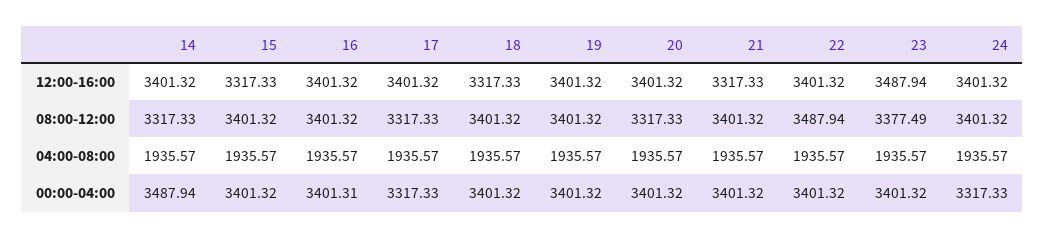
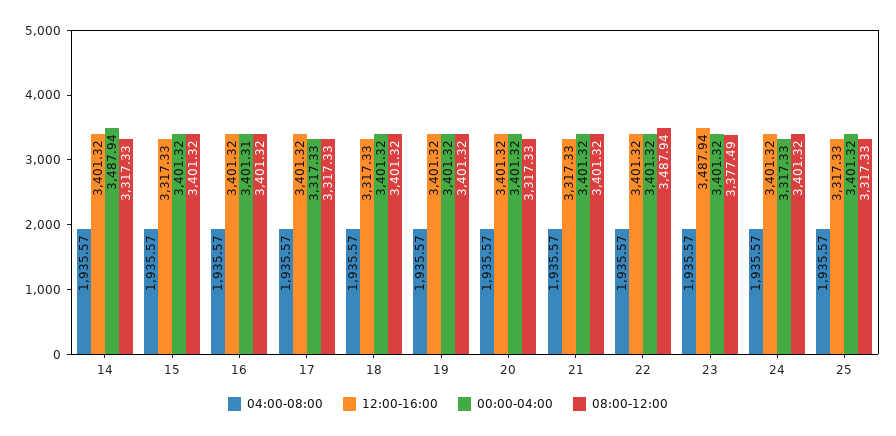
04:00-08:00, 25: none -> 1935.57
12:00-16:00, 25: none -> 3317.33
00:00-04:00, 25: none -> 3401.32
08:00-12:00, 25: none -> 3317.33

